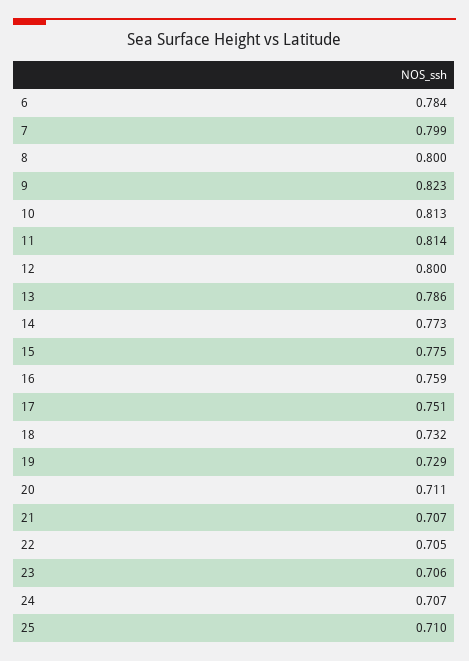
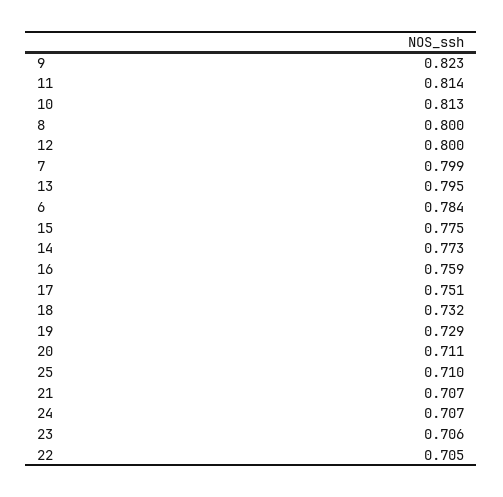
13: 0.786 -> 0.795

